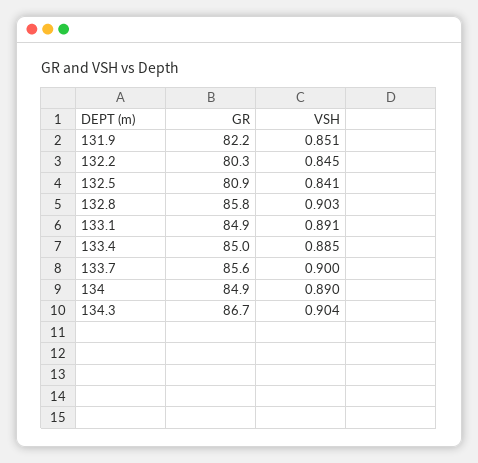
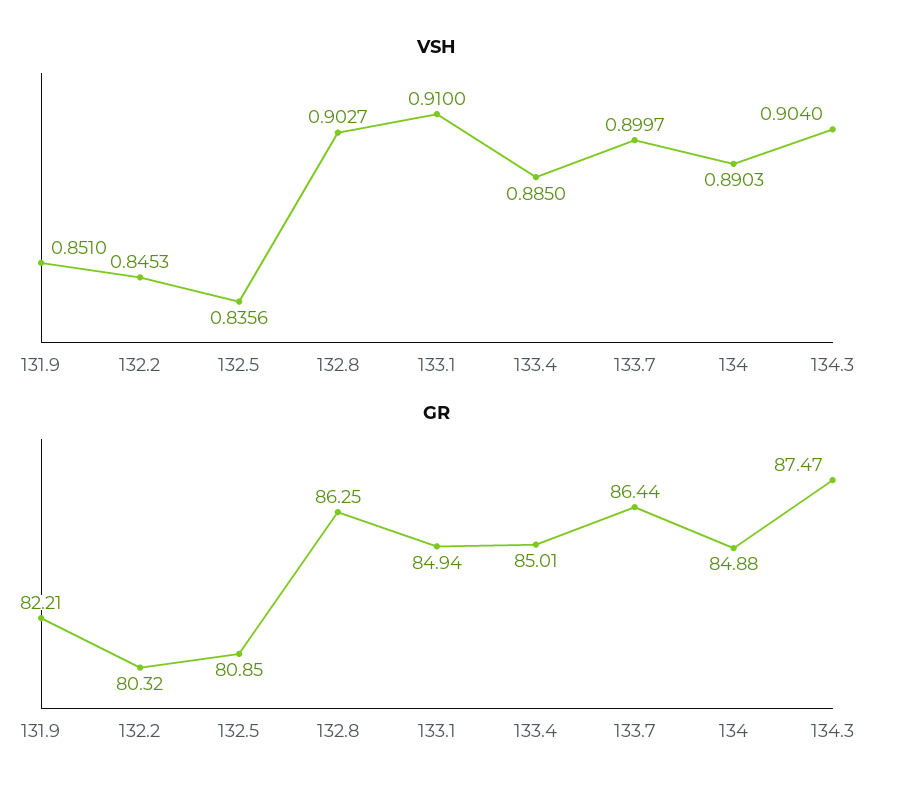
VSH, 132.5: 0.841 -> 0.8356
GR, 132.8: 85.8 -> 86.25
VSH, 133.1: 0.891 -> 0.91
GR, 133.7: 85.6 -> 86.44
GR, 134.3: 86.7 -> 87.47

